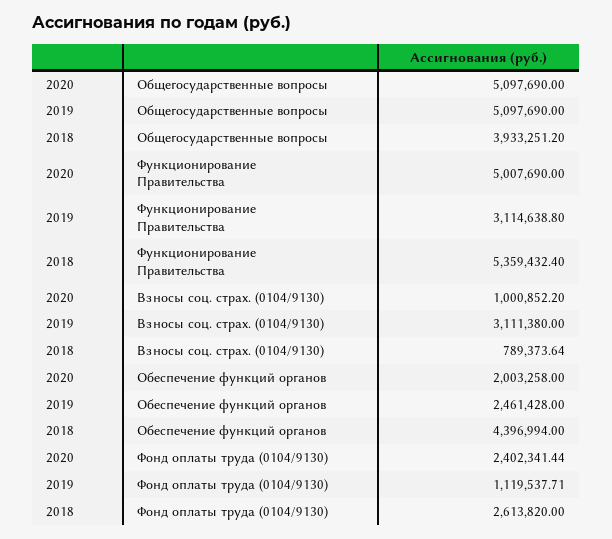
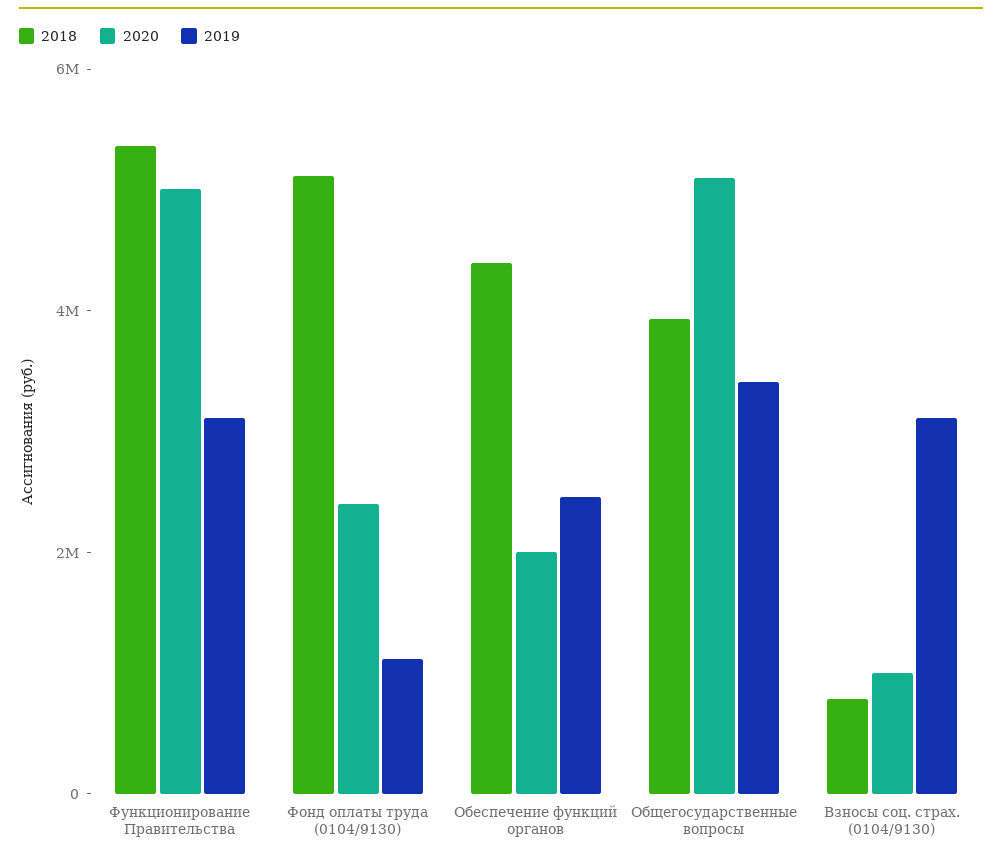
2019, Общегосударственные вопросы: 5097690 -> 3500000
2018, Фонд оплаты труда (0104/9130): 2613820 -> 5000000

